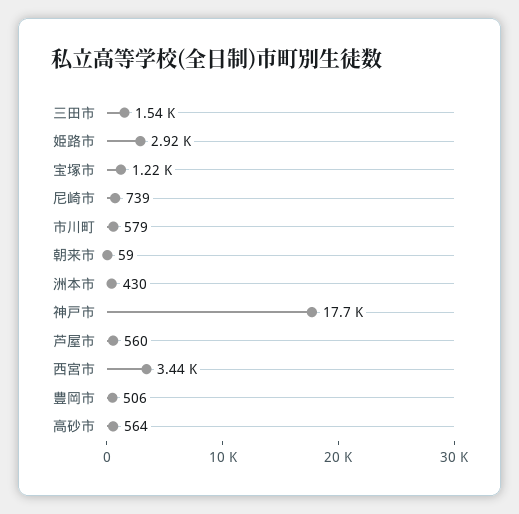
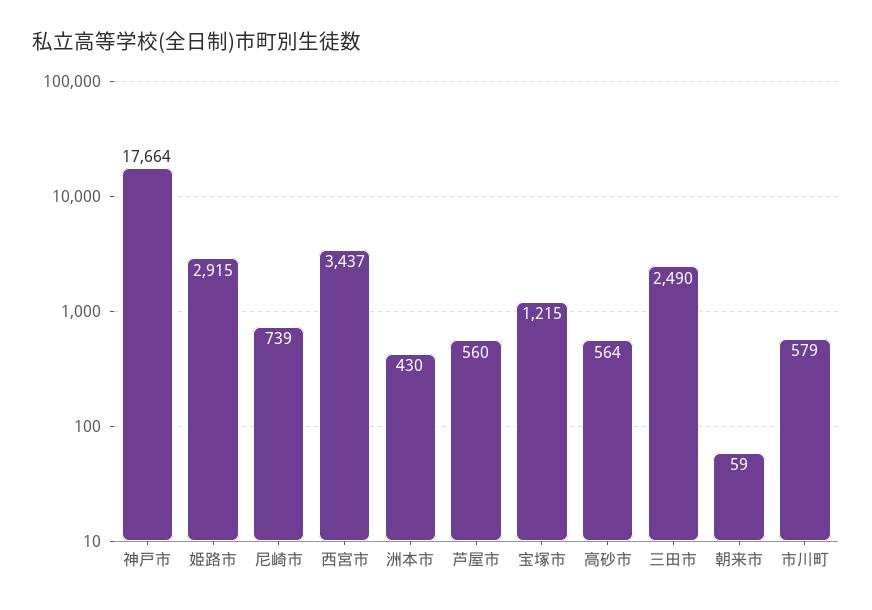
三田市: 1540 -> 2490
豊岡市: 506 -> none

